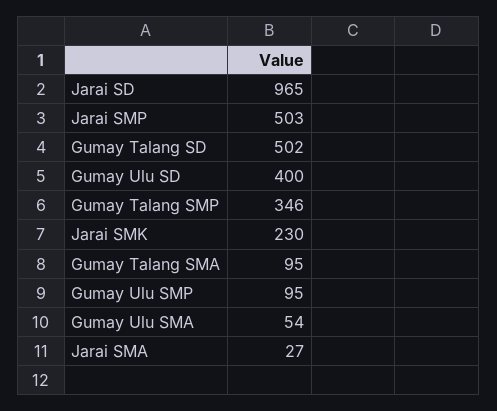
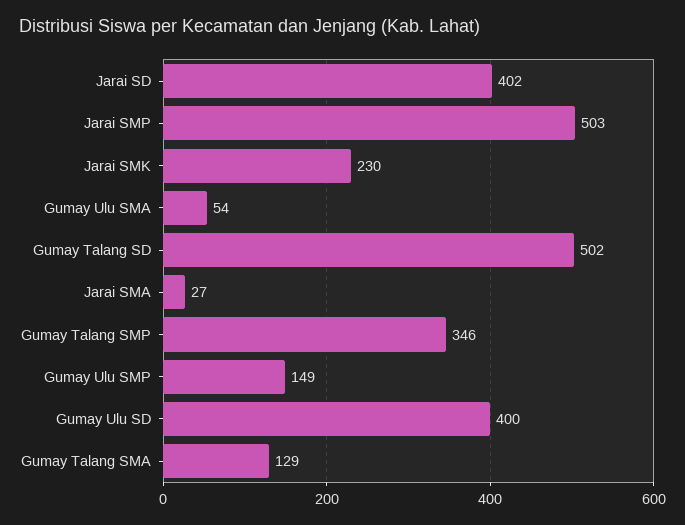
Jarai SD: 965 -> 402
Gumay Talang SMA: 95 -> 129
Gumay Ulu SMP: 95 -> 149

